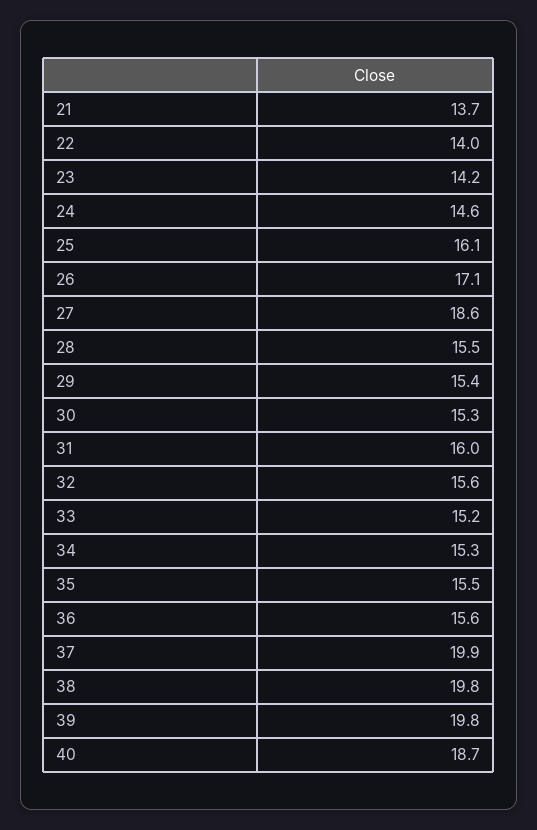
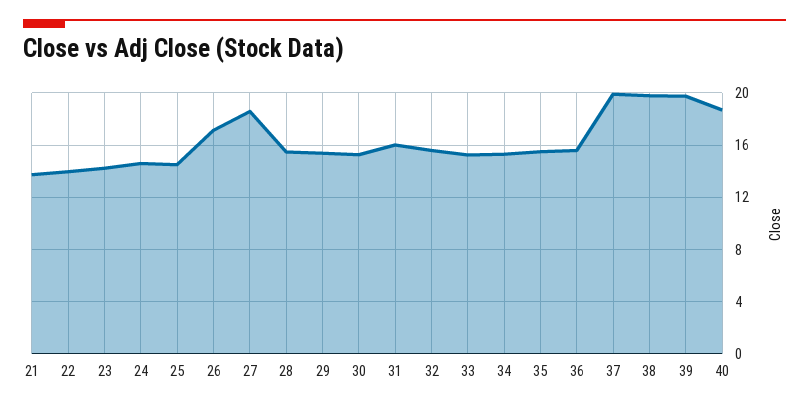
25: 16.1 -> 14.5

